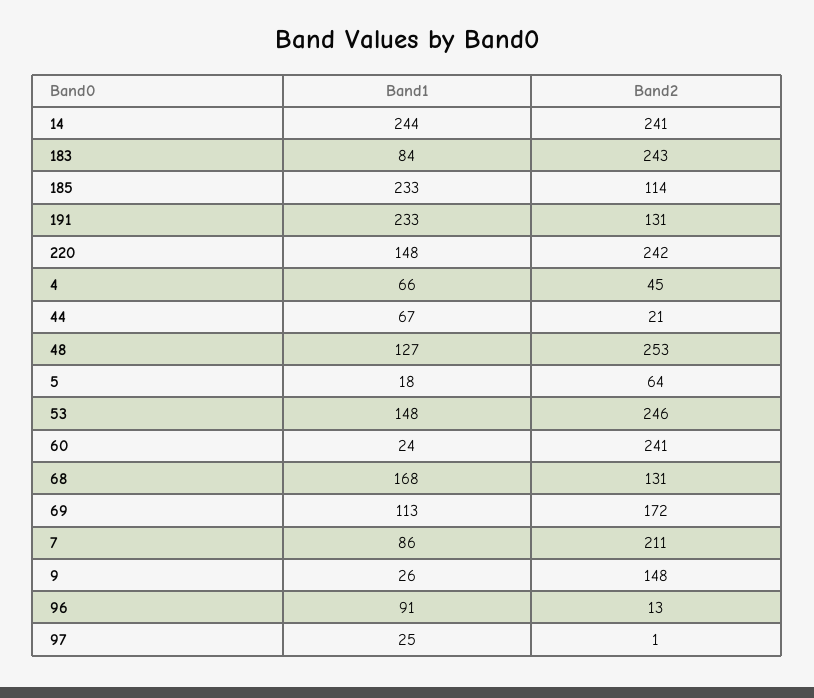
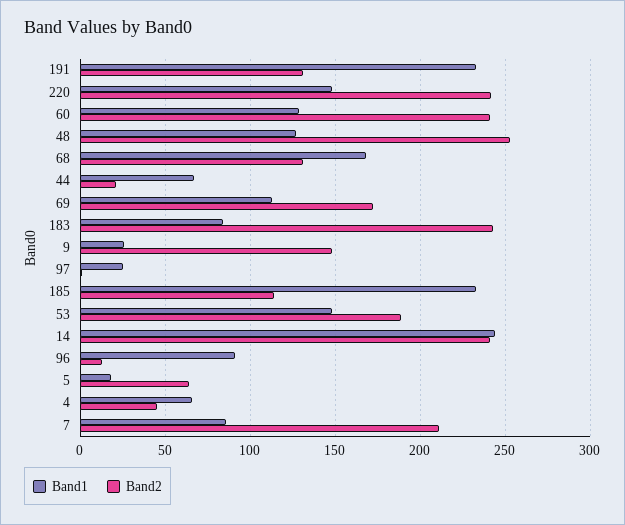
Band2, 53: 246 -> 190
Band1, 60: 24 -> 130

